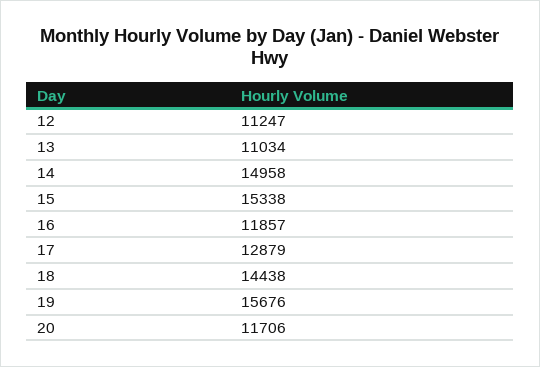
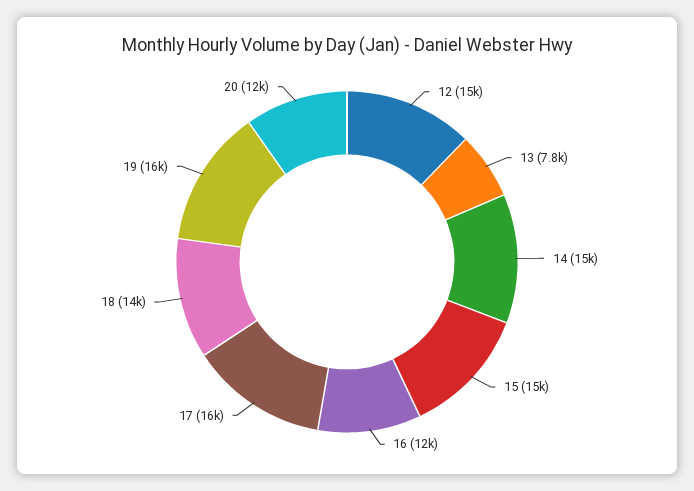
12: 11247 -> 15000
13: 11034 -> 7800
17: 12879 -> 16000

